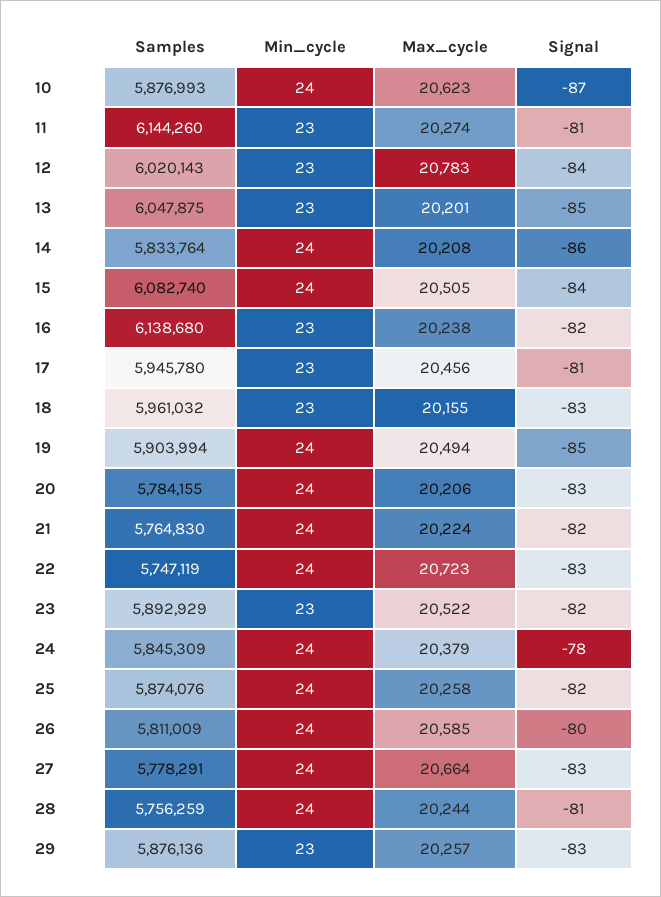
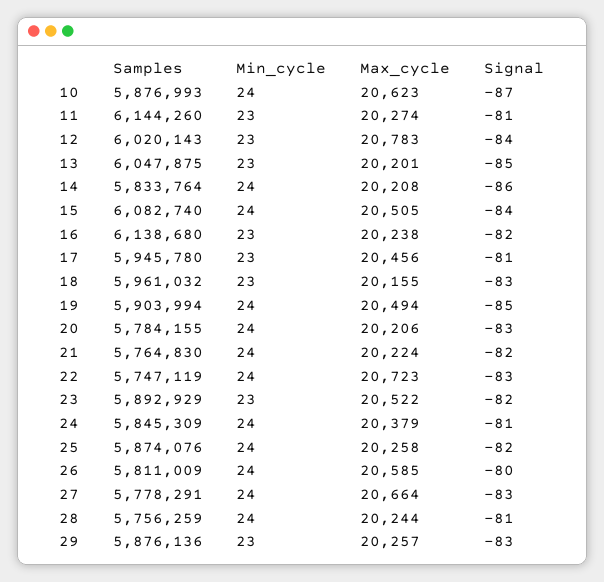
Signal, 24: -78 -> -81

